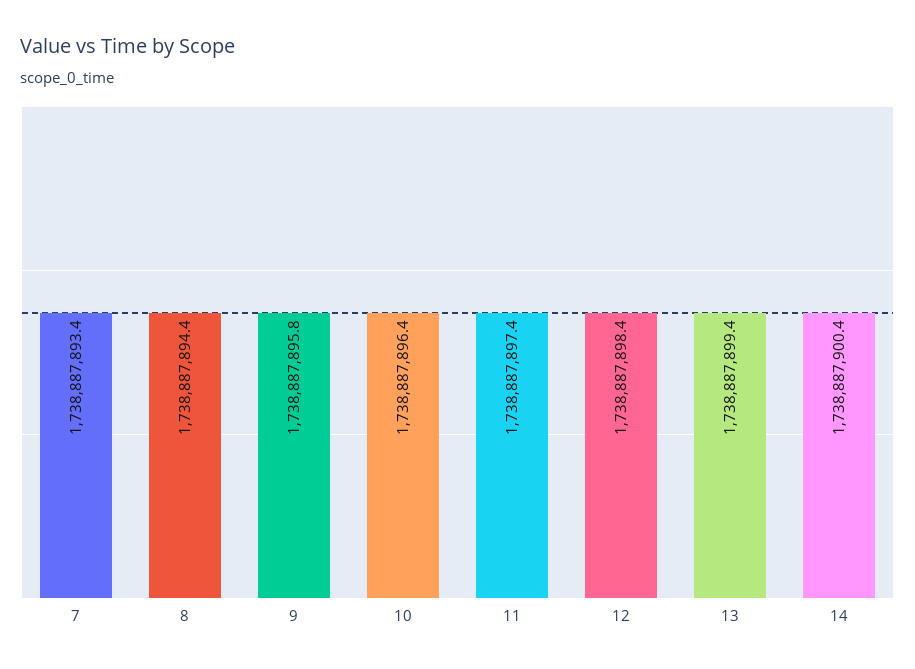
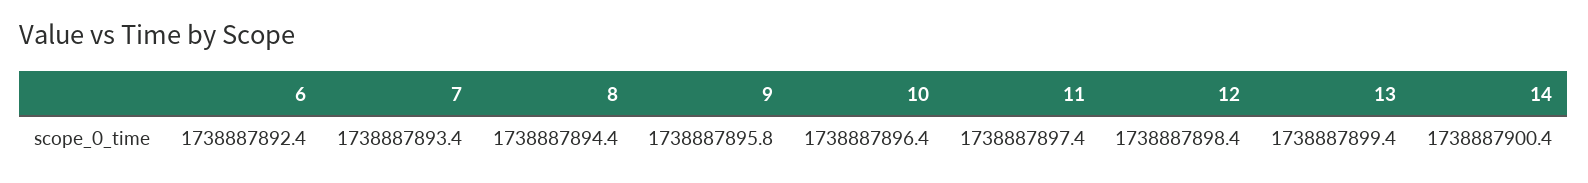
6: none -> 1738887892.4

